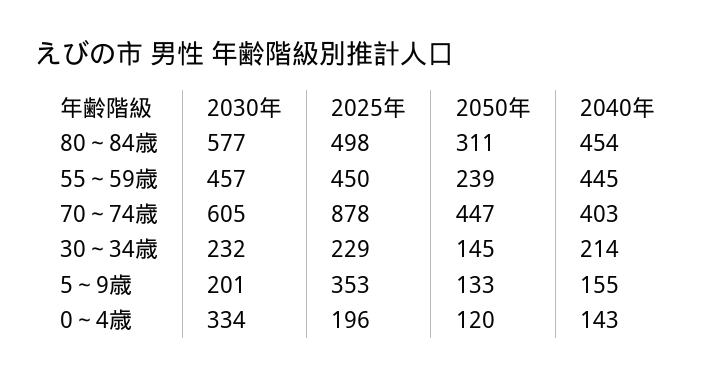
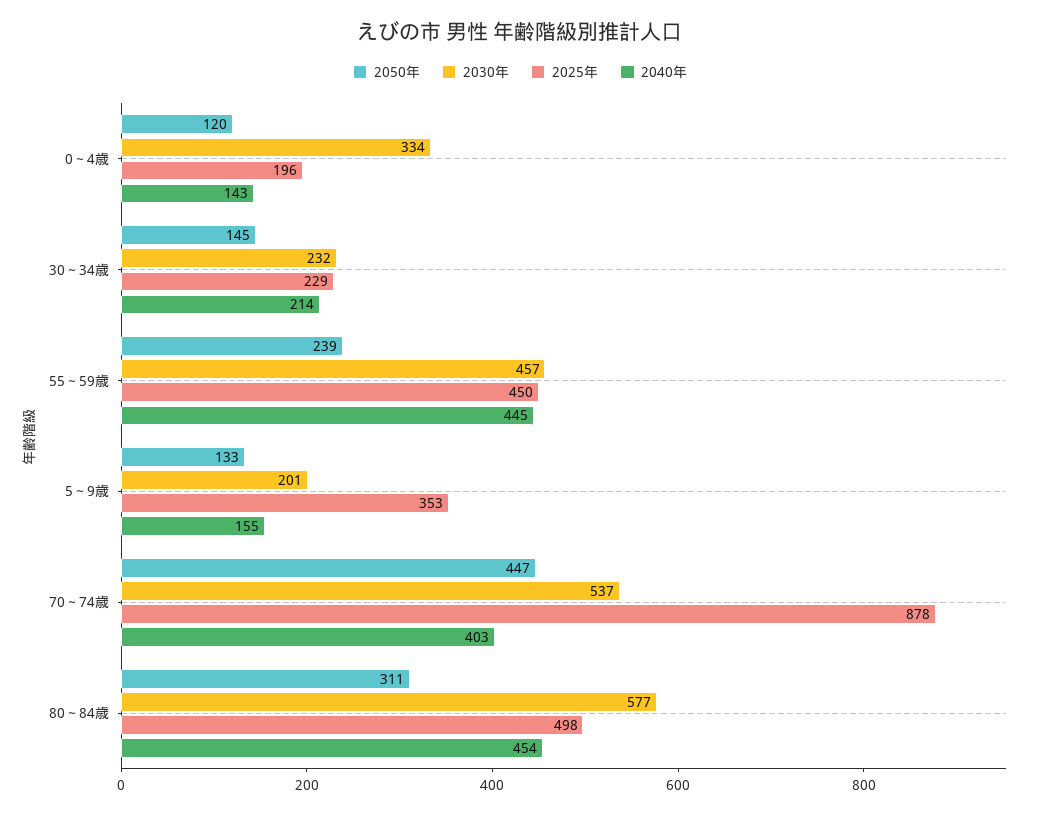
2030年, 70～74歳: 605 -> 537

